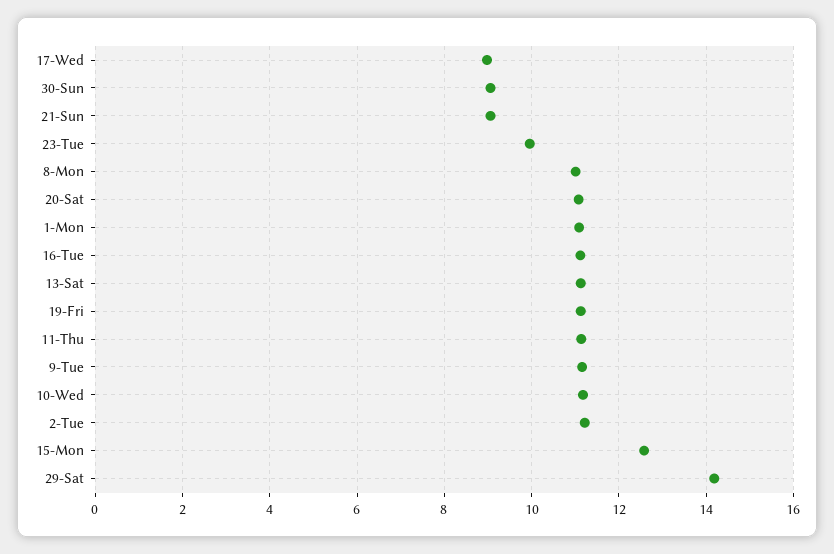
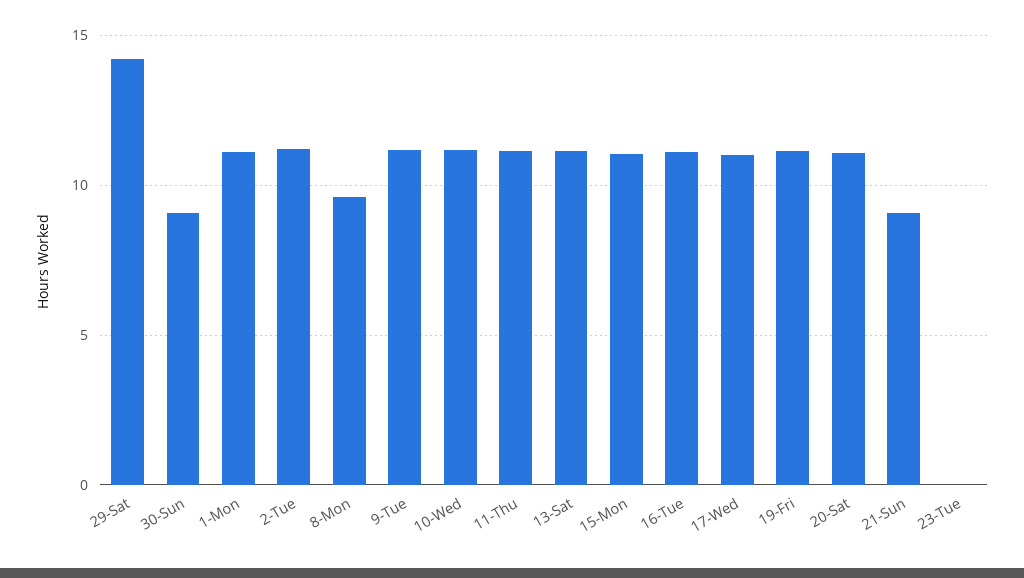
17-Wed: 9 -> 11
23-Tue: 10 -> 0
8-Mon: 11 -> 9.5
15-Mon: 12.6 -> 11

